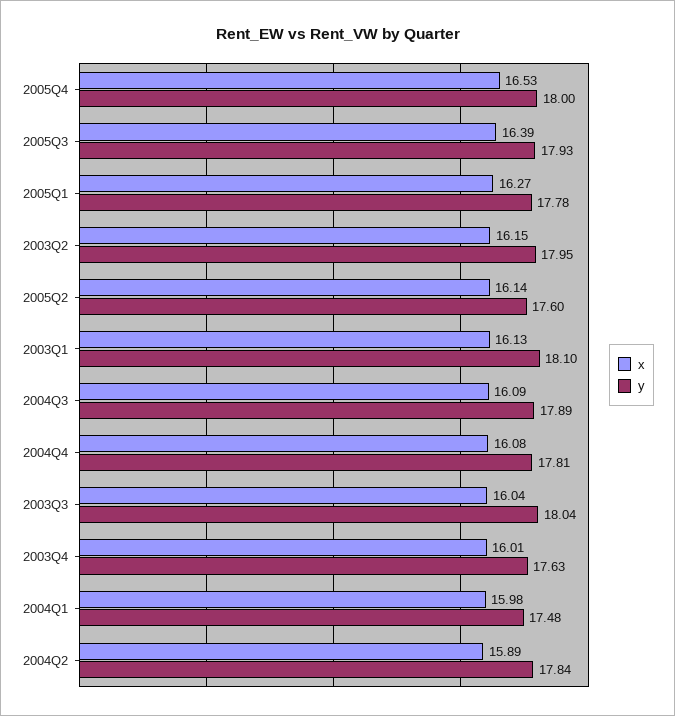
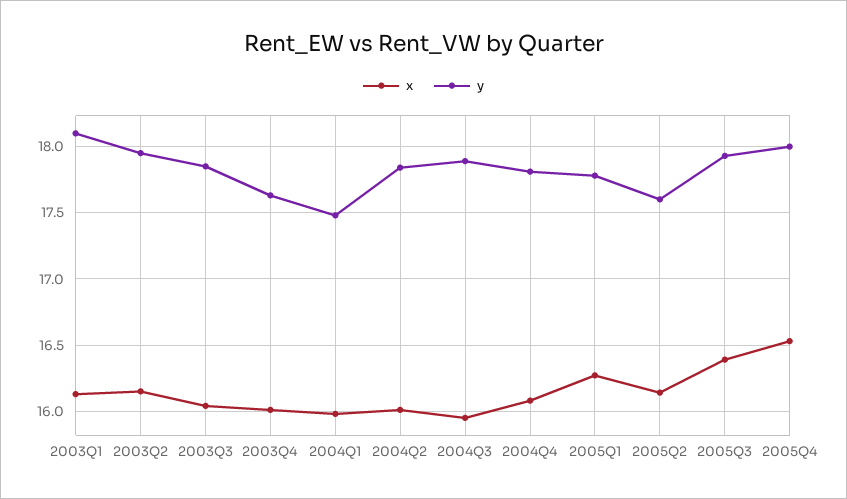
x, 2004Q3: 16.09 -> 15.95
y, 2003Q3: 18.04 -> 17.85
x, 2004Q2: 15.89 -> 16

